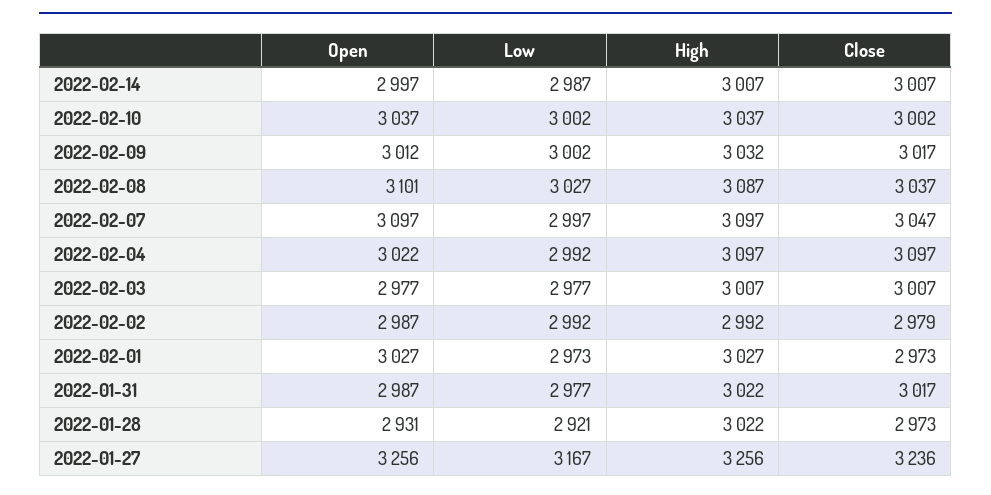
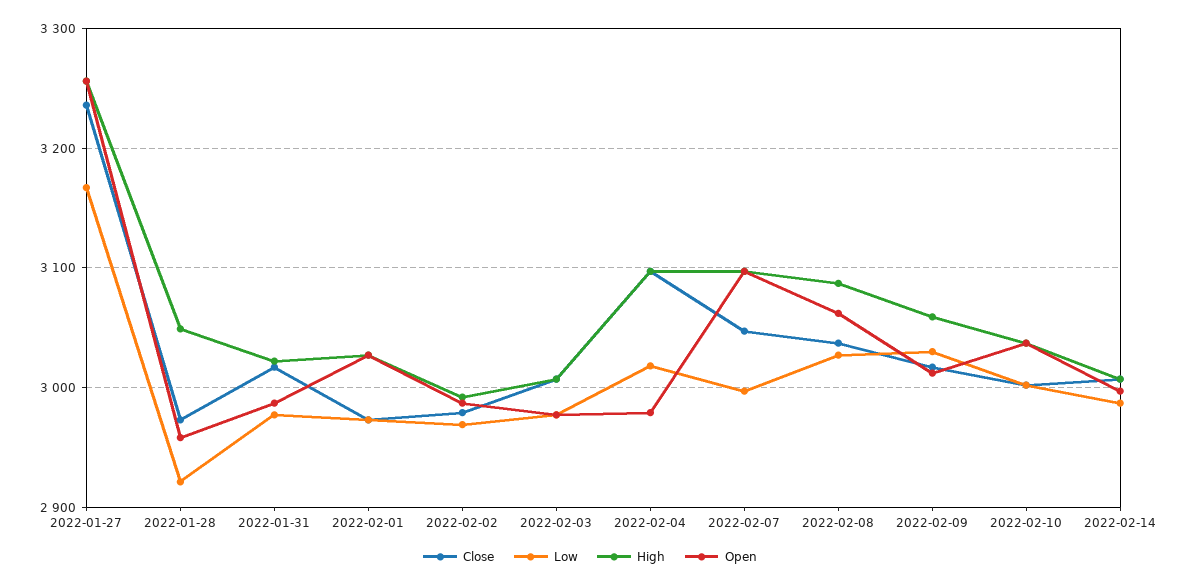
Low, 2022-02-09: 3002 -> 3030
High, 2022-02-09: 3032 -> 3060
Open, 2022-02-08: 3101 -> 3060
Open, 2022-02-04: 3022 -> 2980
Low, 2022-02-04: 2992 -> 3020
Low, 2022-02-02: 2992 -> 2970
Open, 2022-01-28: 2931 -> 2960
High, 2022-01-28: 3022 -> 3050

